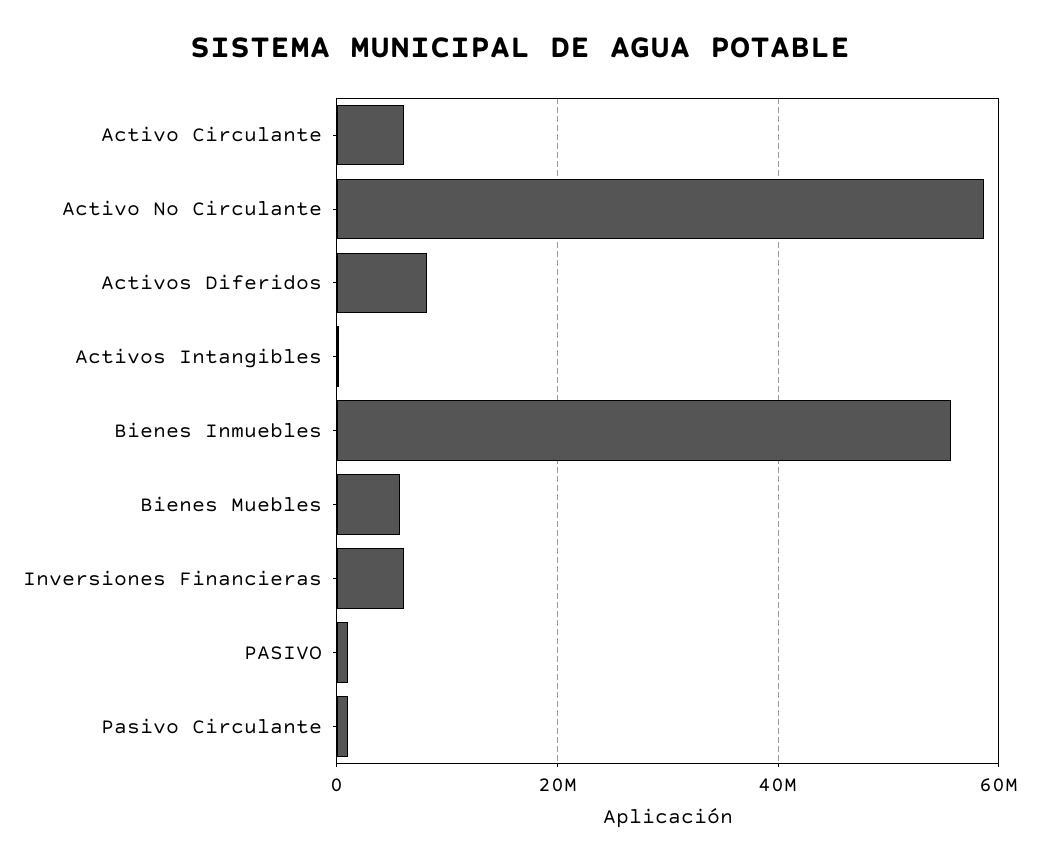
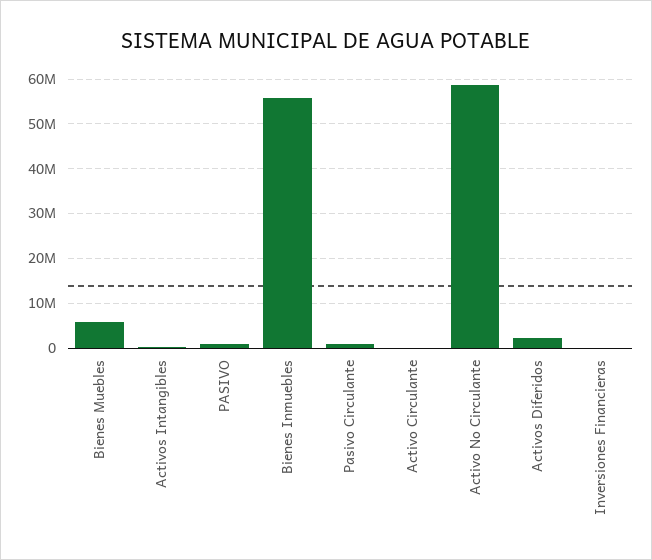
Activo Circulante: 6000000 -> 0
Activos Diferidos: 8000000 -> 2000000
Inversiones Financieras: 6000000 -> 0

